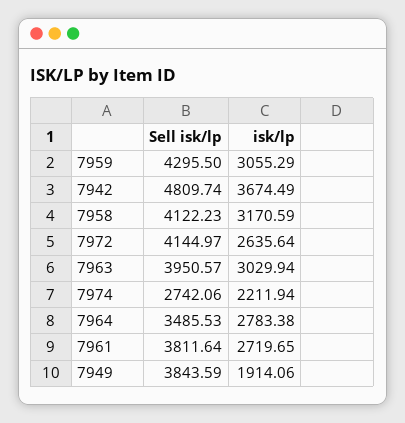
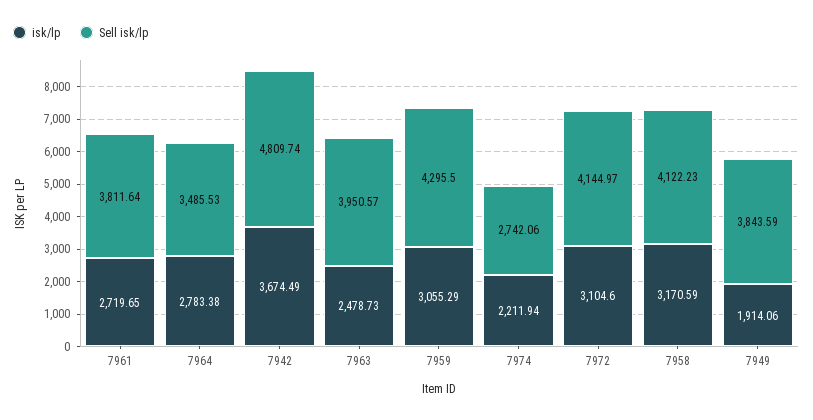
isk/lp, 7972: 2635.64 -> 3104.6
isk/lp, 7963: 3029.94 -> 2478.73

